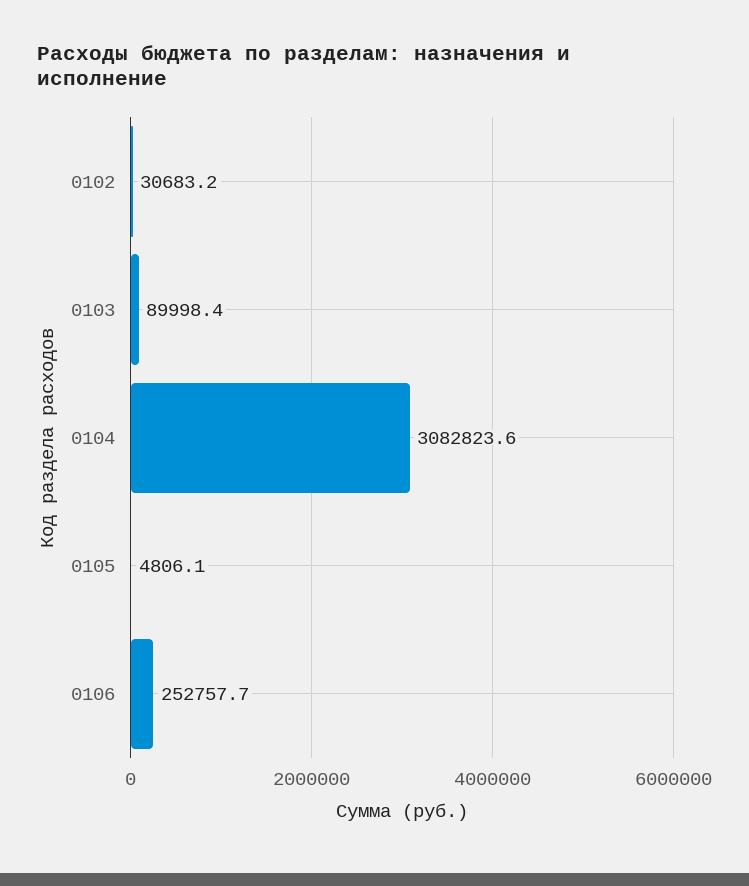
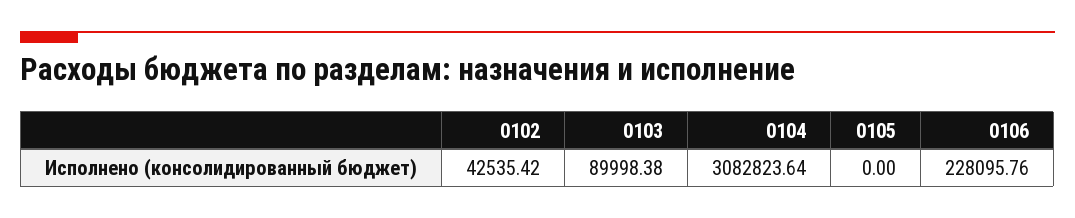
0102: 30683.2 -> 42535.42
0105: 4806.1 -> 0
0106: 252757.7 -> 228095.76

